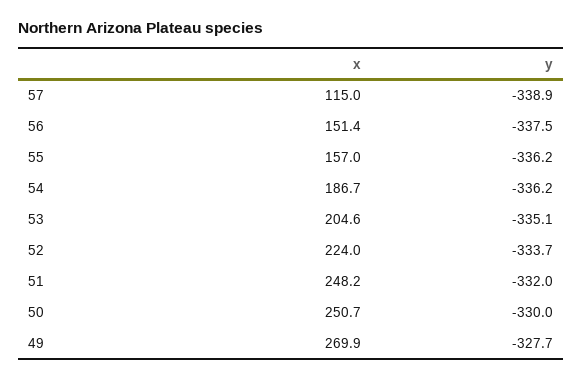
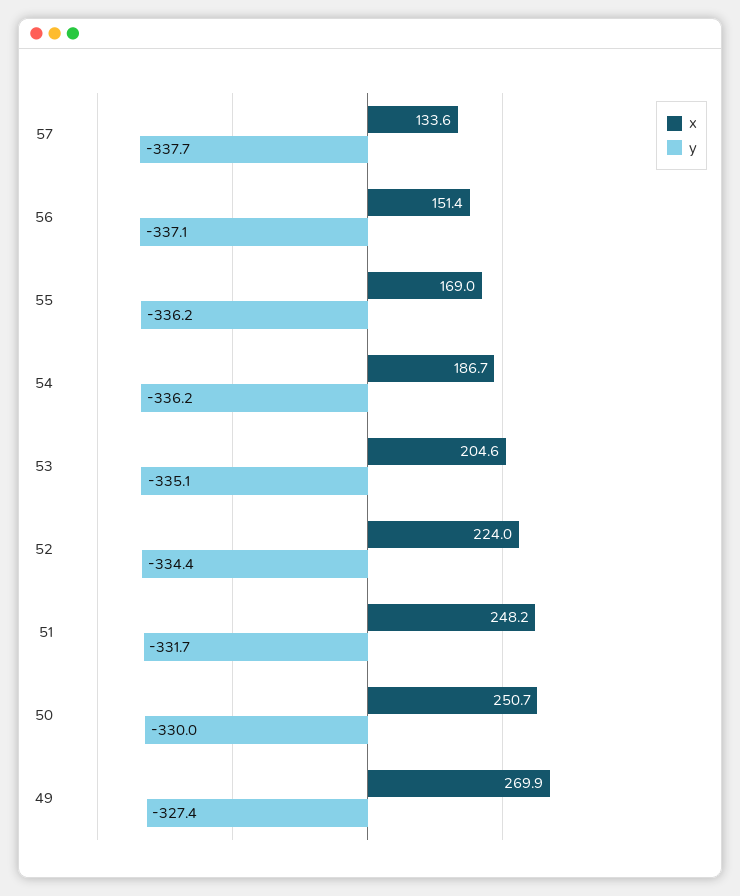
x, 57: 115 -> 133.6
y, 57: -338.9 -> -337.7
y, 56: -337.5 -> -337.1
x, 55: 157 -> 169
y, 52: -333.7 -> -334.4
y, 51: -332 -> -331.7
y, 49: -327.7 -> -327.4

